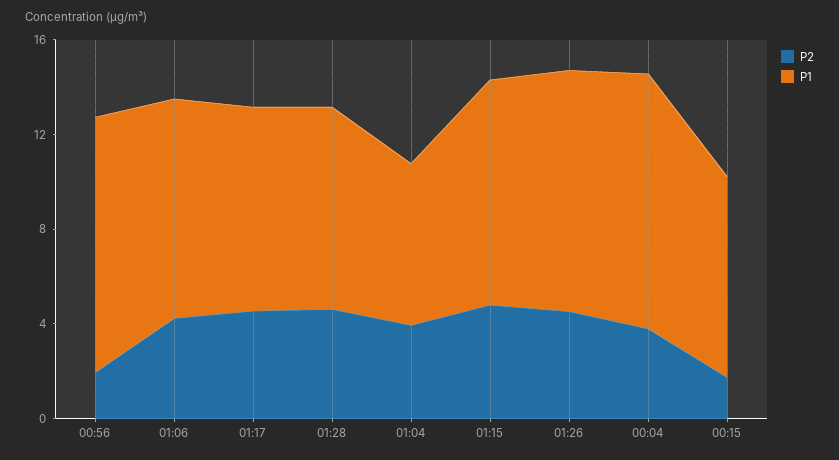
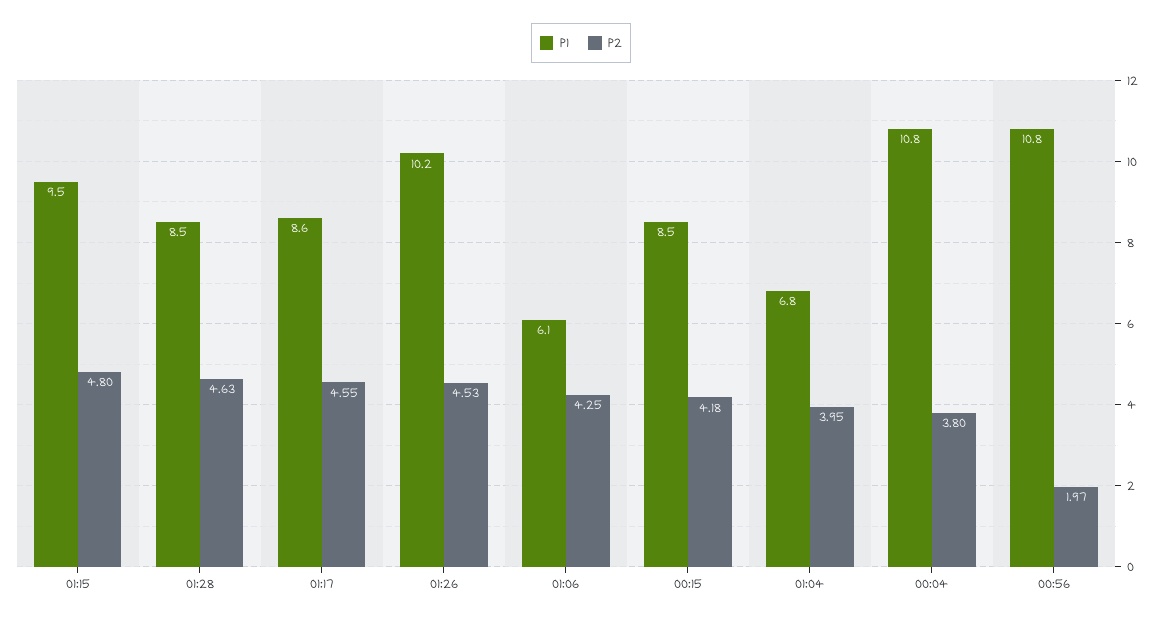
P1, 01:06: 9 -> 6.1
P2, 00:15: 2 -> 4.18

